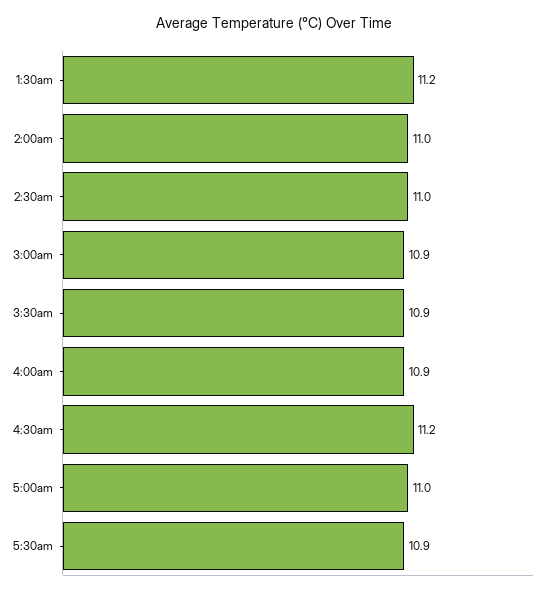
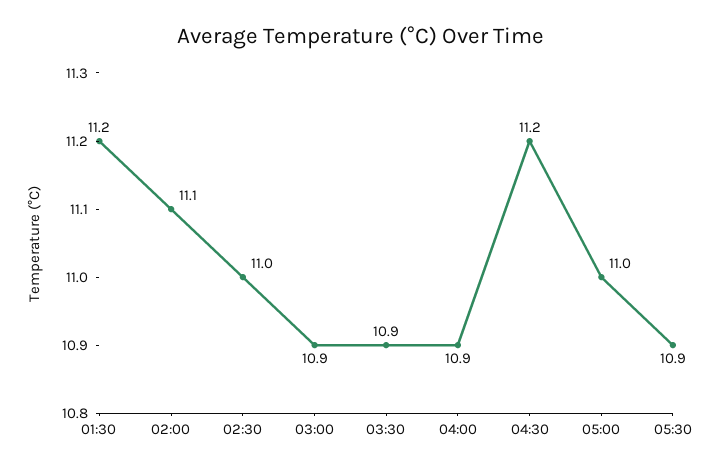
2:00am: 11 -> 11.1

